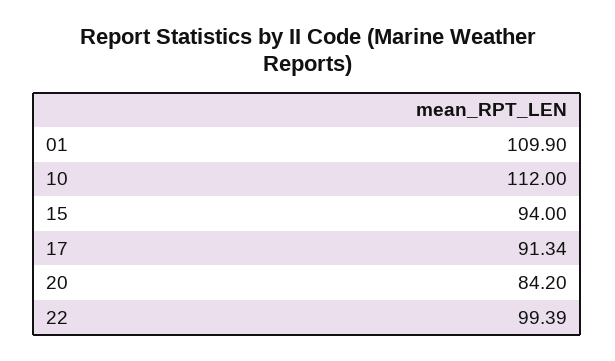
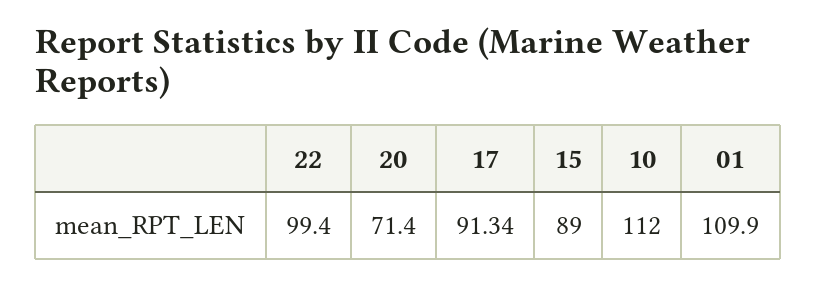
15: 94 -> 89
20: 84.2 -> 71.4
22: 99.39 -> 99.4

